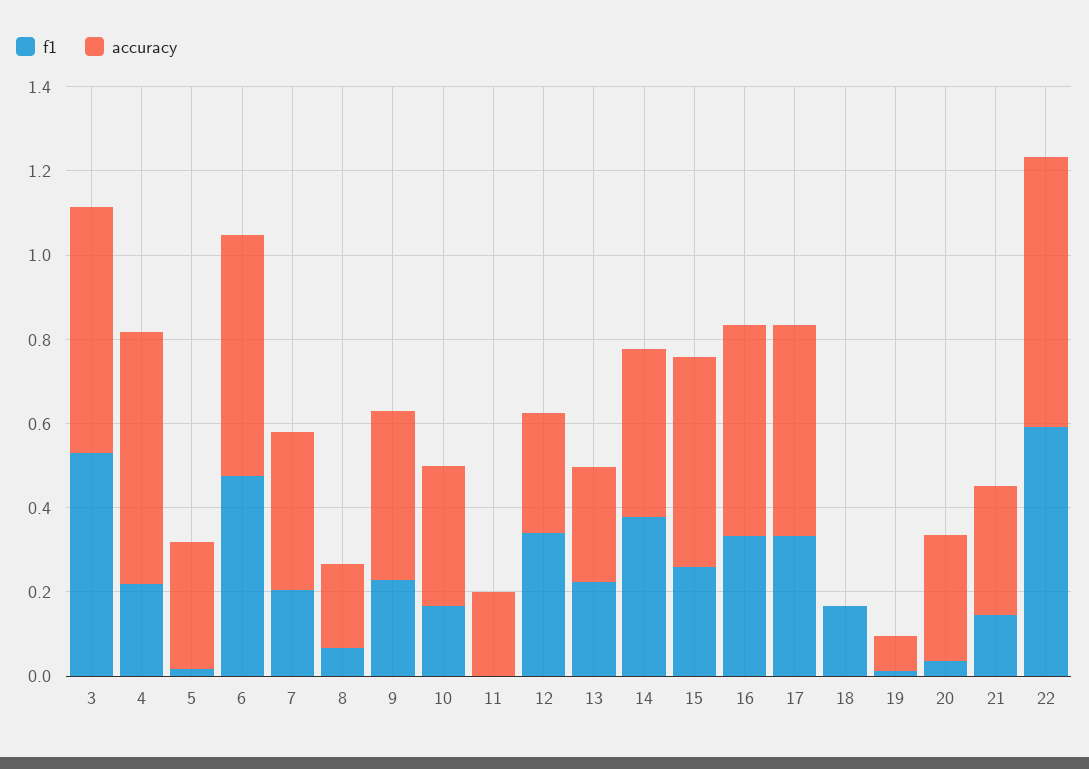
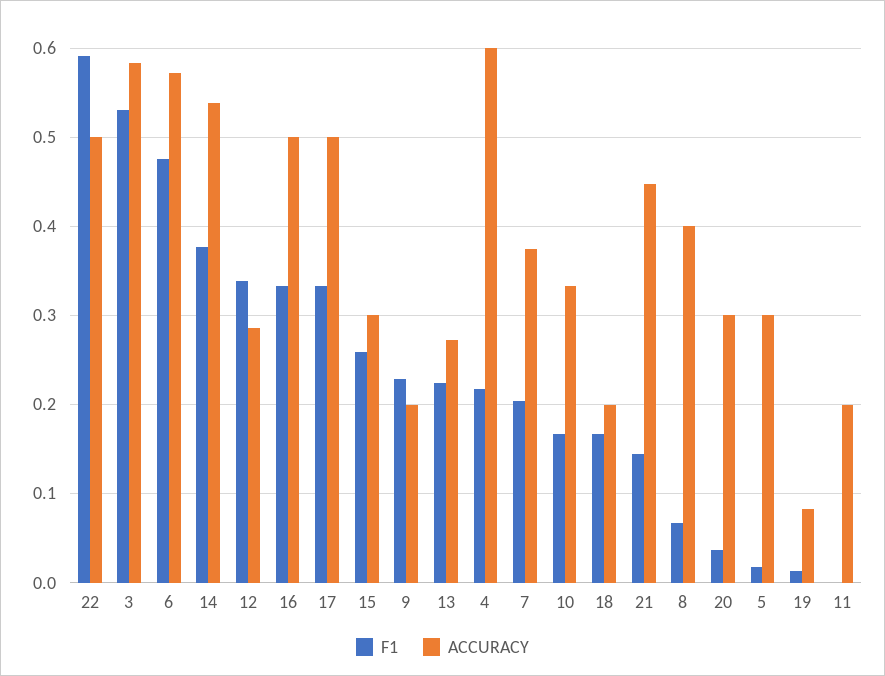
accuracy, 8: 0.2 -> 0.4
accuracy, 9: 0.4 -> 0.2
accuracy, 14: 0.4 -> 0.54
accuracy, 15: 0.5 -> 0.3
accuracy, 18: 0 -> 0.2
accuracy, 21: 0.3 -> 0.45
accuracy, 22: 0.65 -> 0.5

